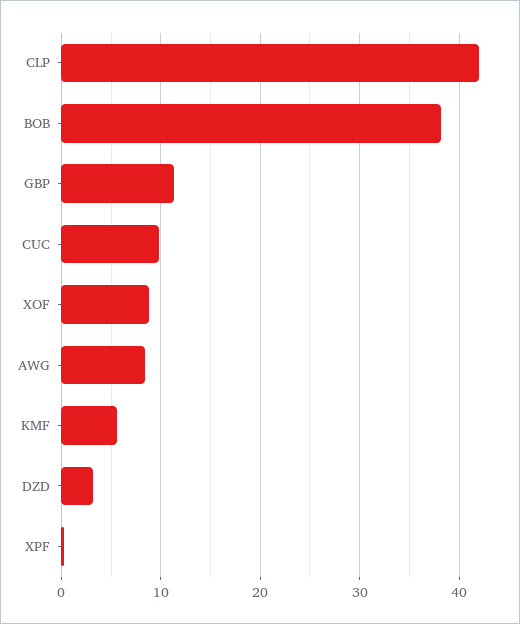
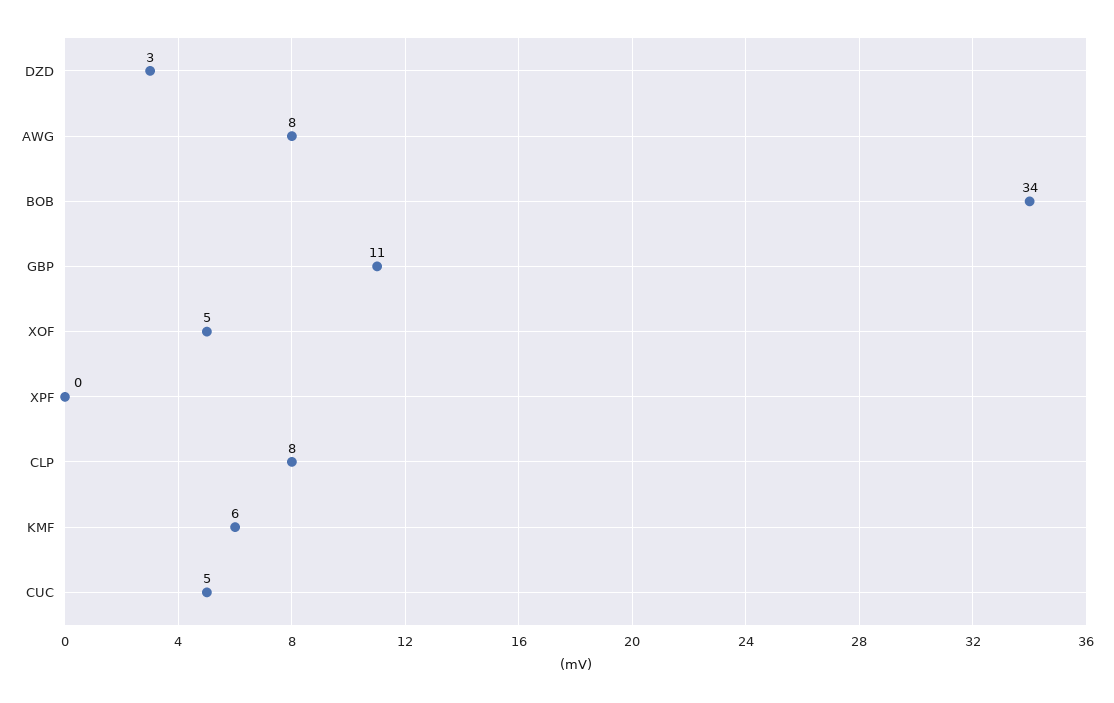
CLP: 42 -> 8
BOB: 38 -> 34
CUC: 10 -> 5
XOF: 9 -> 5

